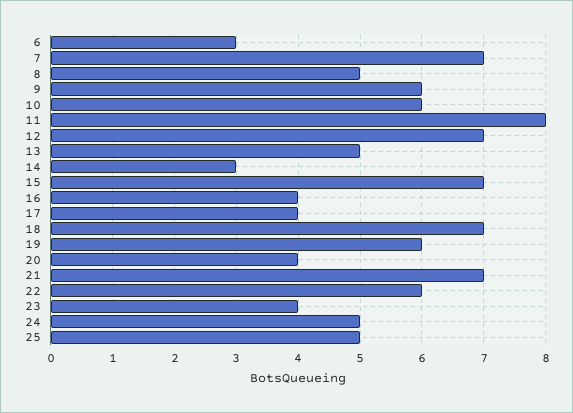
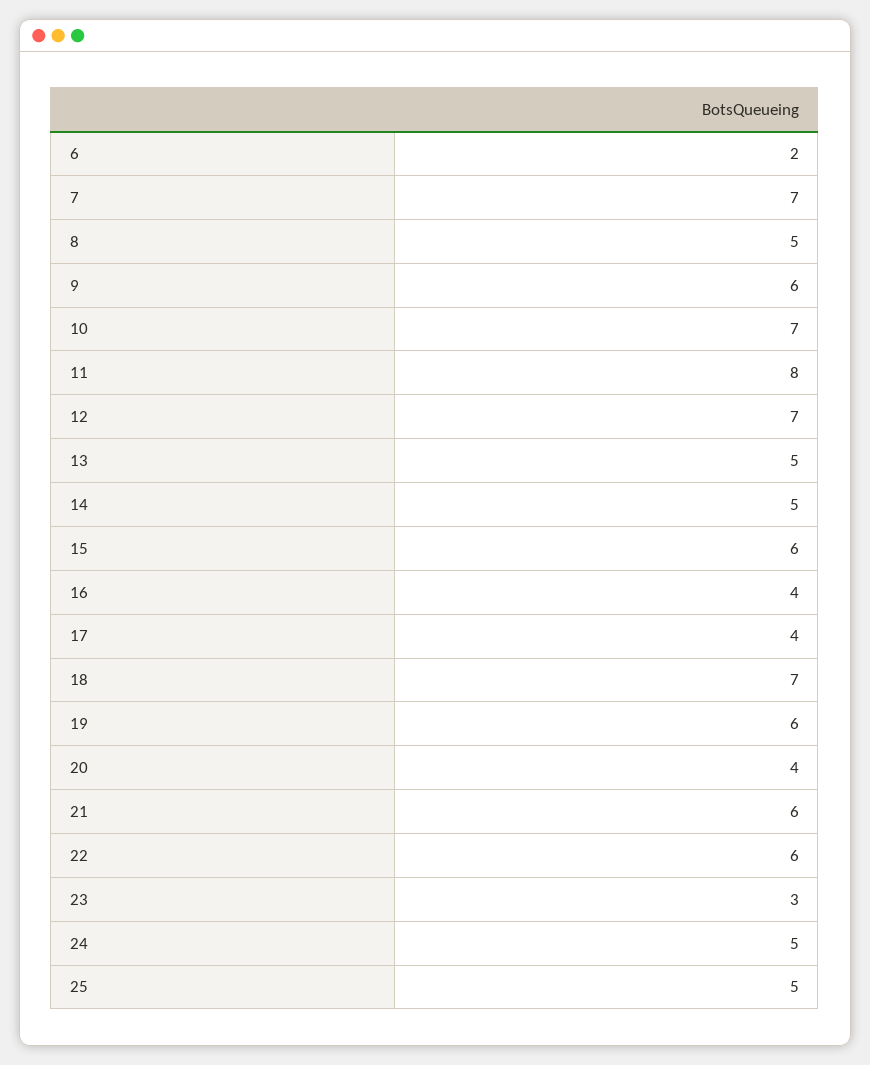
6: 3 -> 2
10: 6 -> 7
14: 3 -> 5
15: 7 -> 6
21: 7 -> 6
23: 4 -> 3

